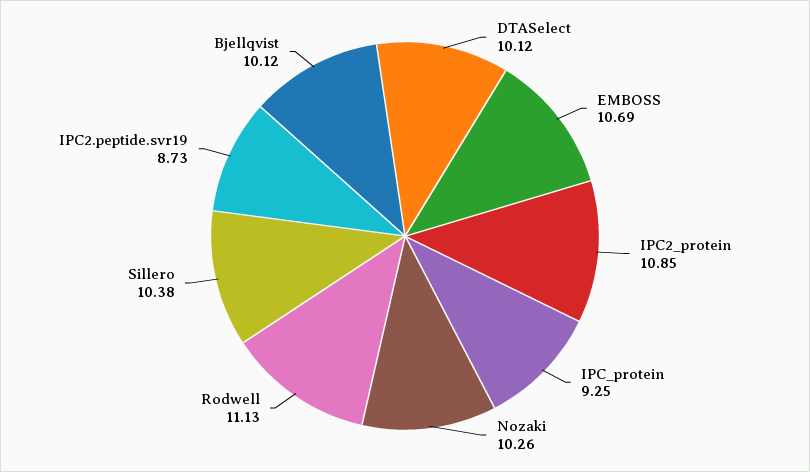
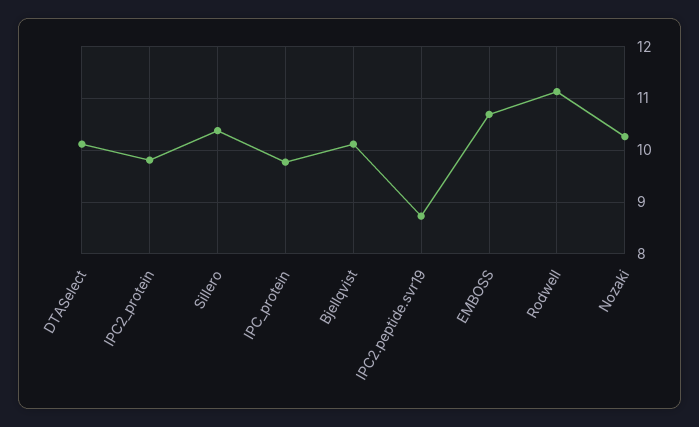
IPC2_protein: 10.85 -> 9.8
IPC_protein: 9.25 -> 9.8

